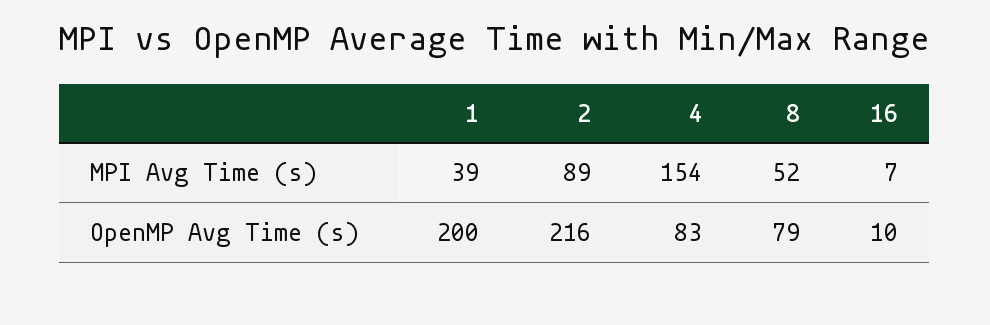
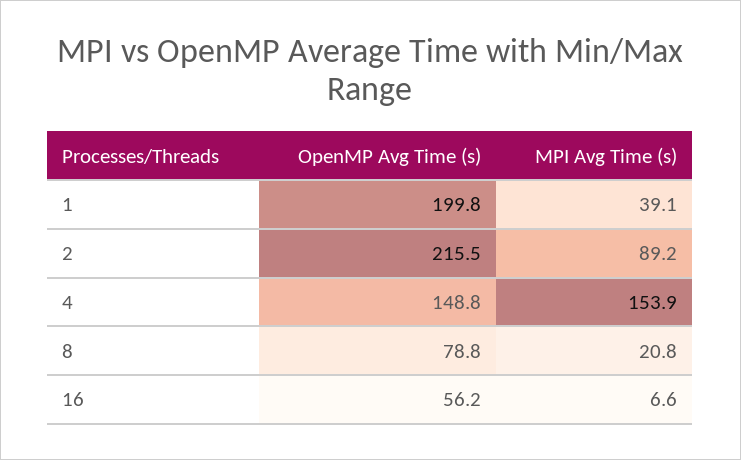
8, MPI Avg Time (s): 52 -> 20.8
4, OpenMP Avg Time (s): 83 -> 148.8
16, OpenMP Avg Time (s): 10 -> 56.2

